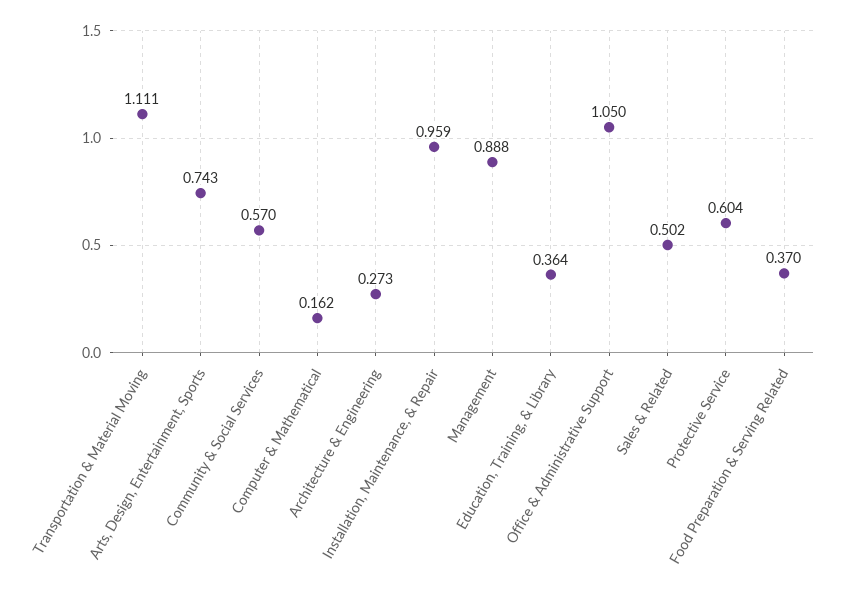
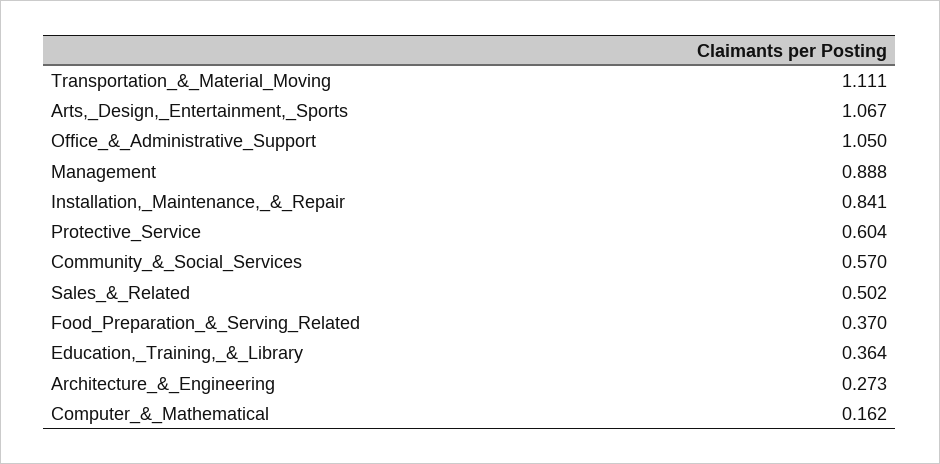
Arts, Design, Entertainment, Sports: 0.743 -> 1.067
Installation, Maintenance, & Repair: 0.959 -> 0.841

